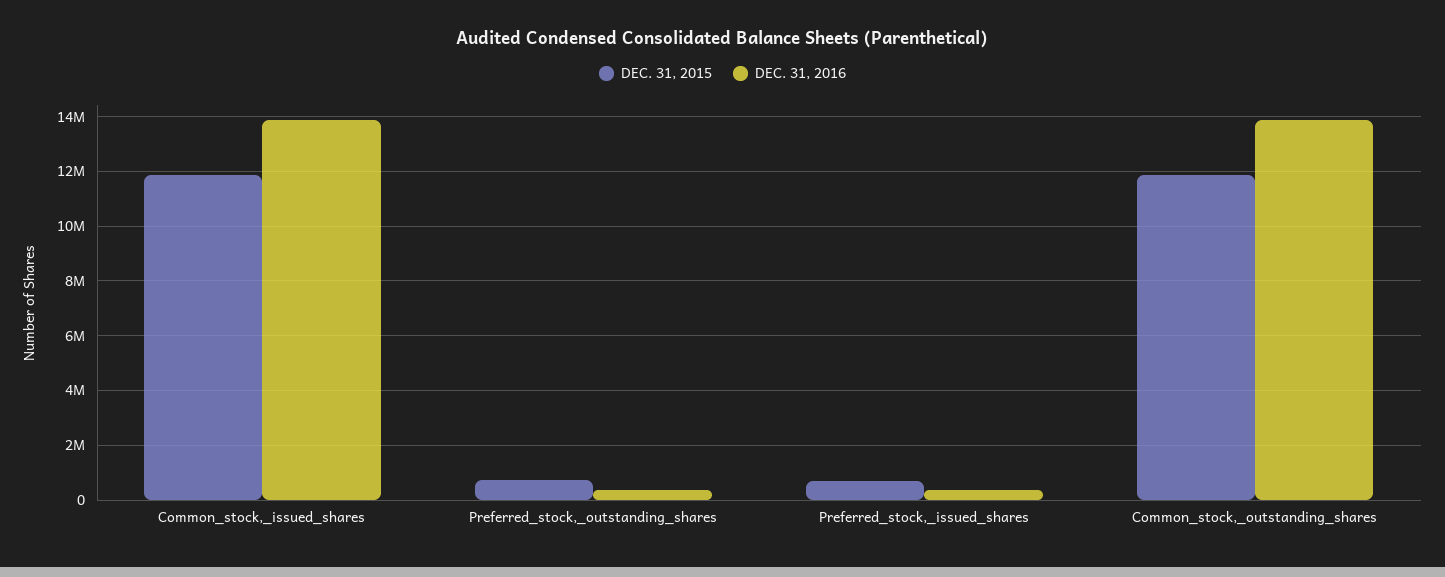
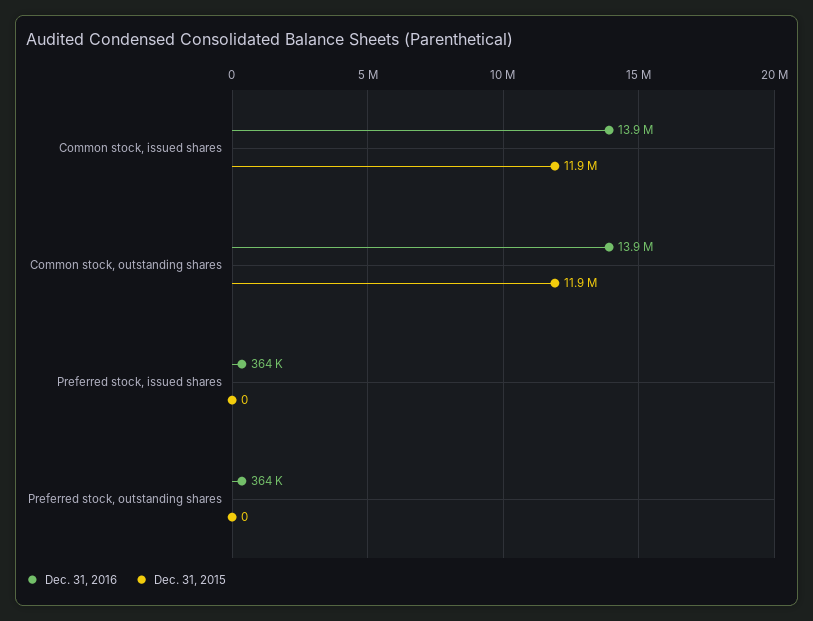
DEC. 31, 2015, Preferred_stock,_outstanding_shares: 750000 -> 0
DEC. 31, 2015, Preferred_stock,_issued_shares: 750000 -> 0

